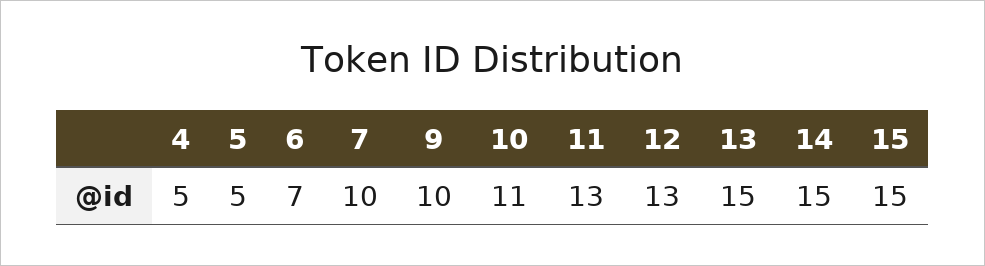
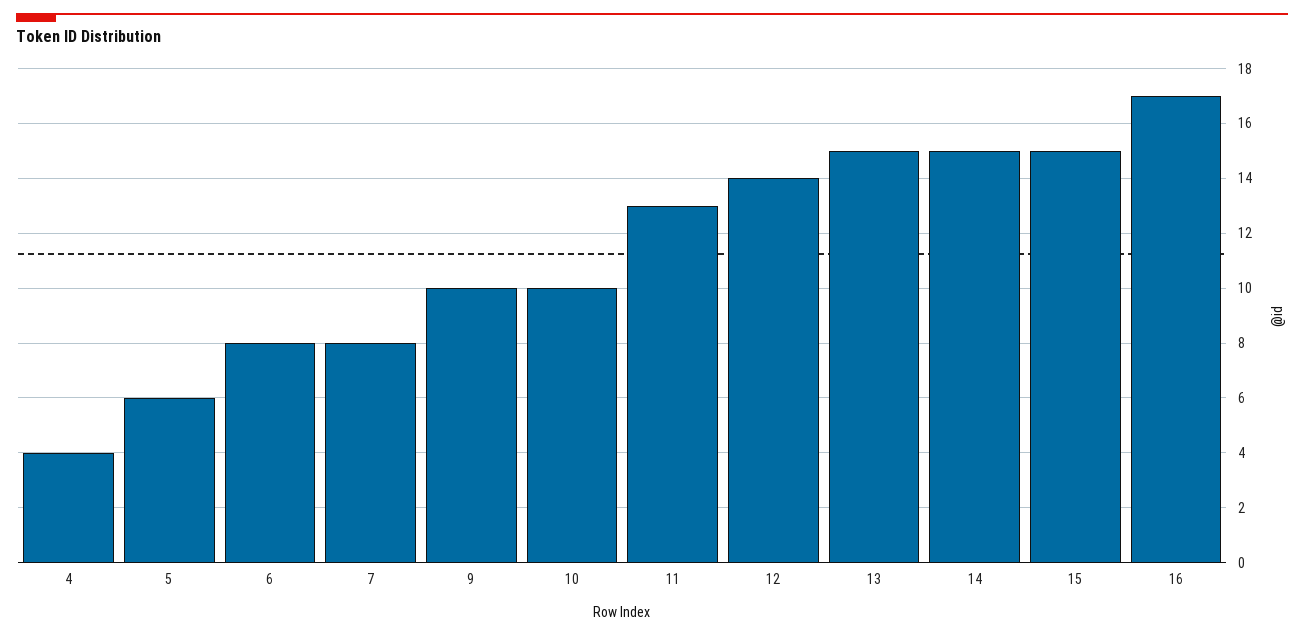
4: 5 -> 4
5: 5 -> 6
6: 7 -> 8
7: 10 -> 8
10: 11 -> 10
12: 13 -> 14
16: none -> 17

